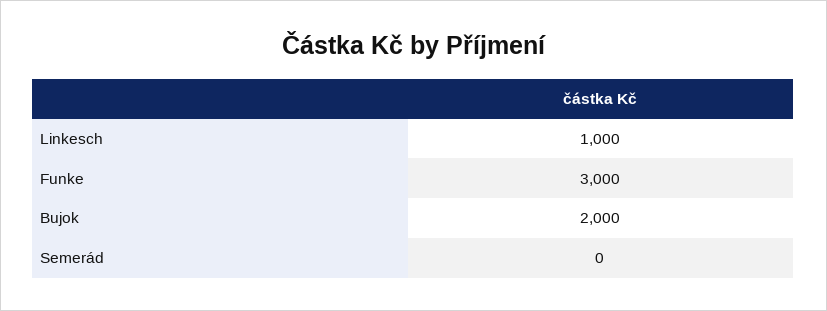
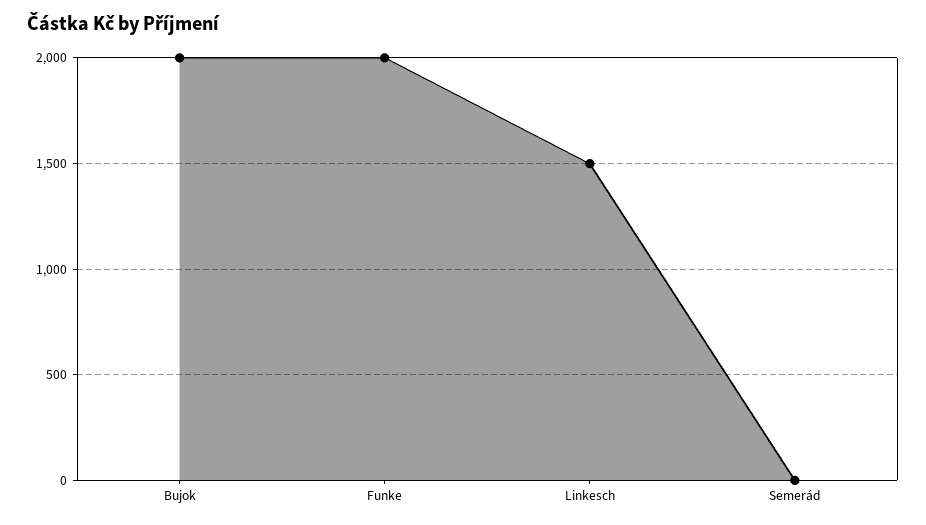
Linkesch: 1000 -> 1500
Funke: 3000 -> 2000

